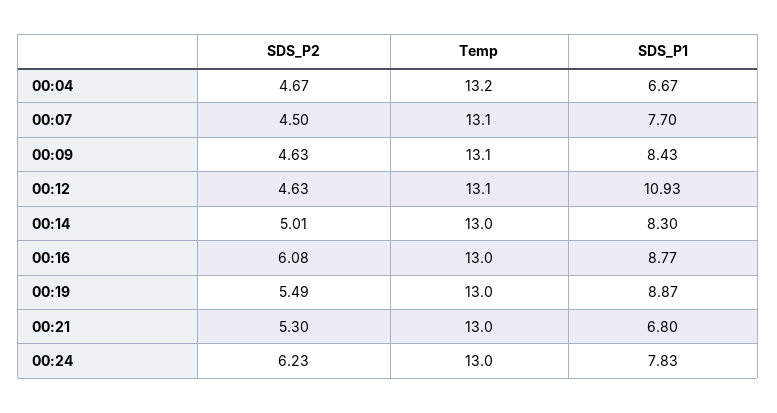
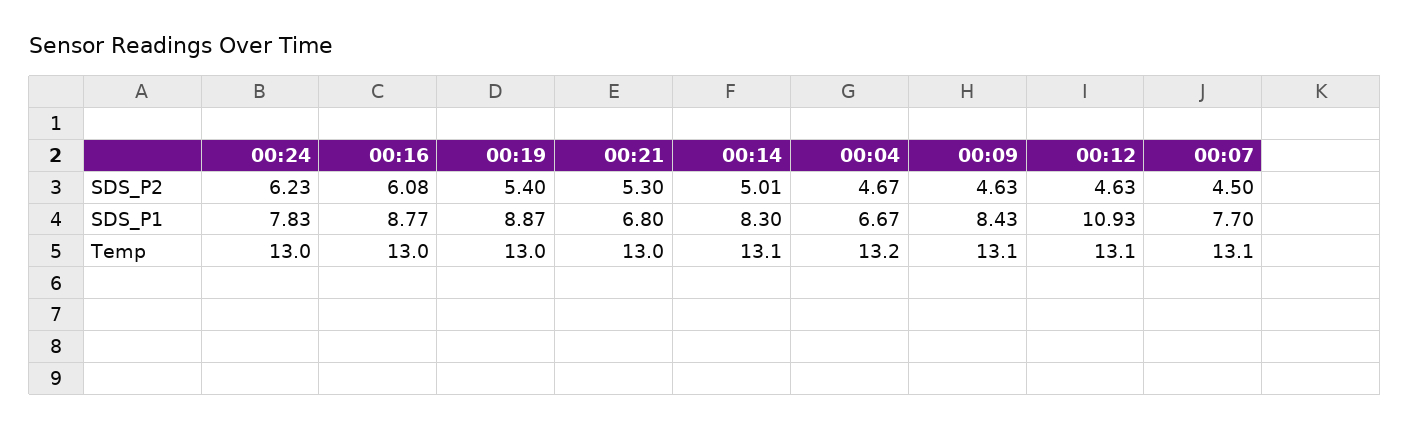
Temp, 00:14: 13 -> 13.1
SDS_P2, 00:19: 5.49 -> 5.4

